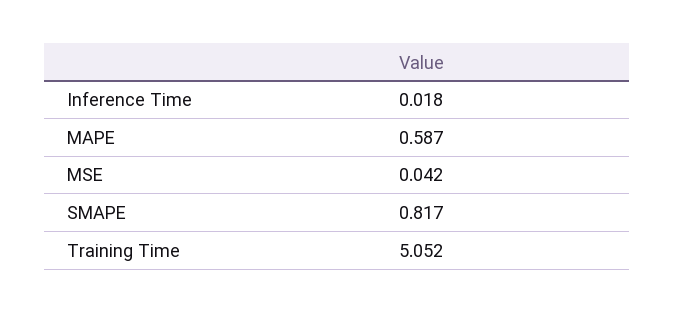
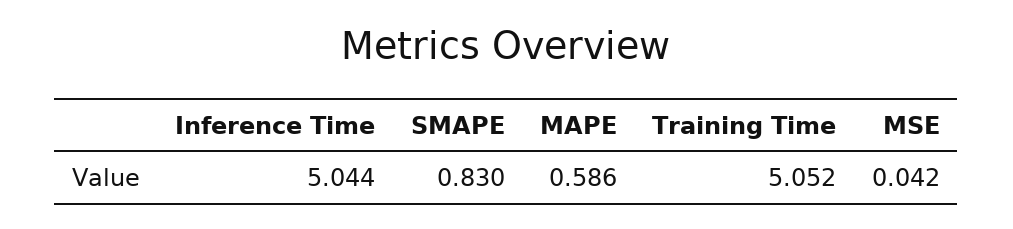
Inference Time: 0.018 -> 5.044
MAPE: 0.587 -> 0.586
SMAPE: 0.817 -> 0.83

